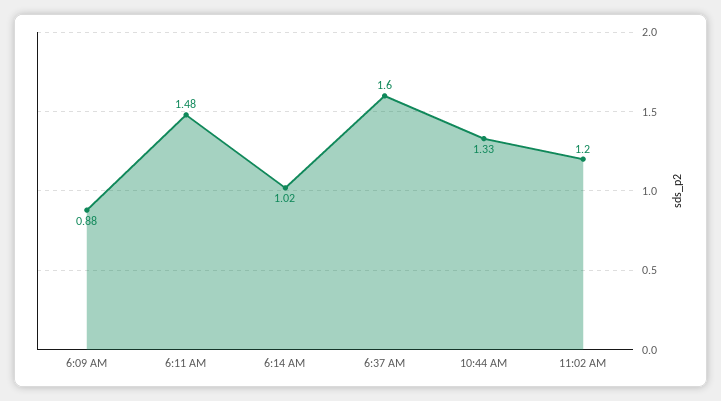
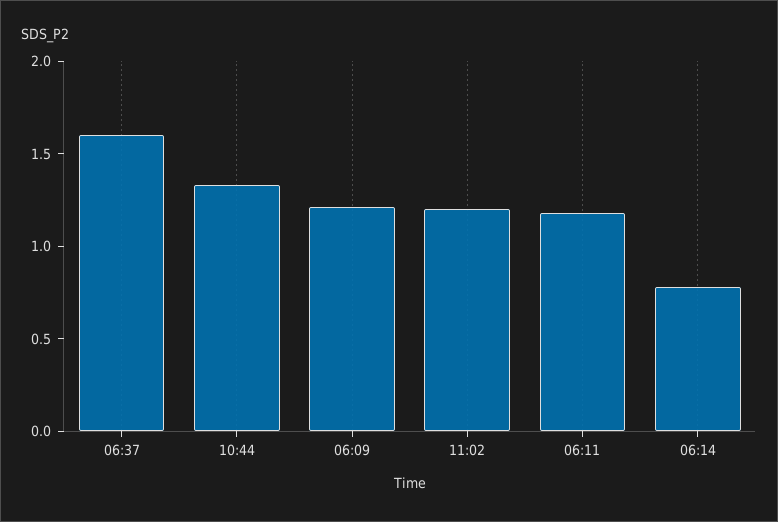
6:09 AM: 0.88 -> 1.2
6:11 AM: 1.48 -> 1.2
6:14 AM: 1.02 -> 0.8

